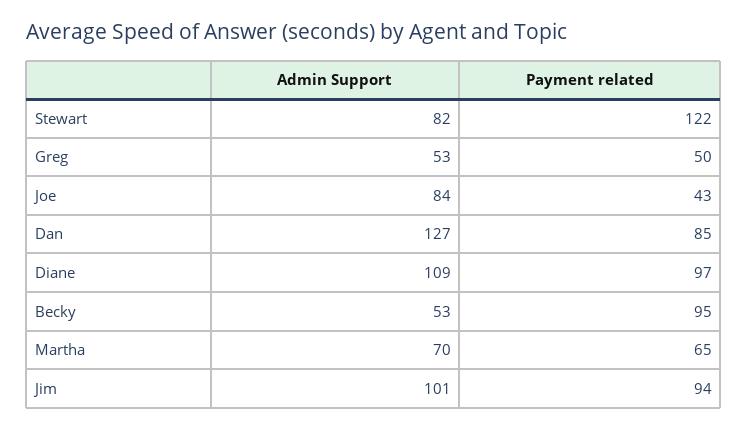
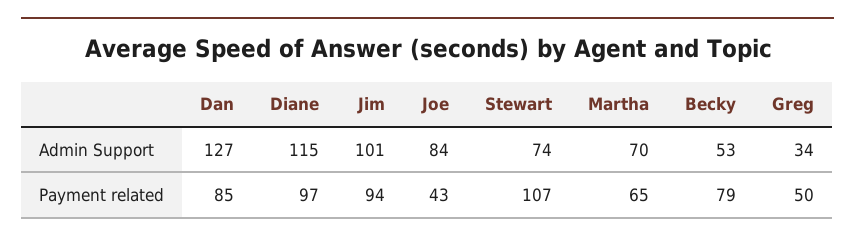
Admin Support, Stewart: 82 -> 74
Payment related, Stewart: 122 -> 107
Admin Support, Greg: 53 -> 34
Admin Support, Diane: 109 -> 115
Payment related, Becky: 95 -> 79

